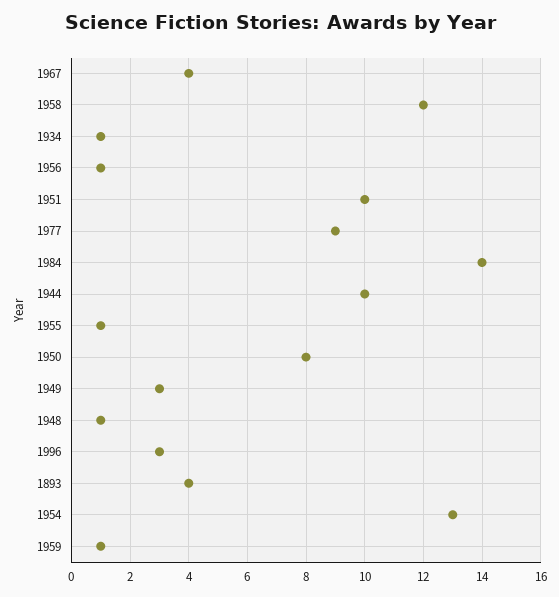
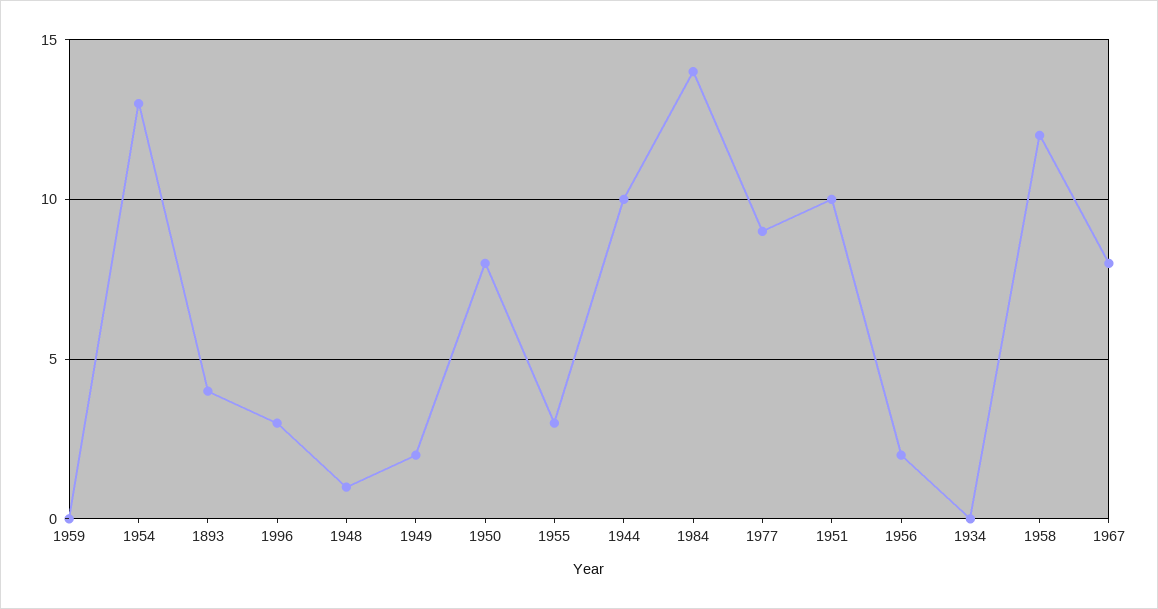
1967: 4 -> 8
1934: 1 -> 0
1956: 1 -> 2
1955: 1 -> 3
1949: 3 -> 2
1959: 1 -> 0

